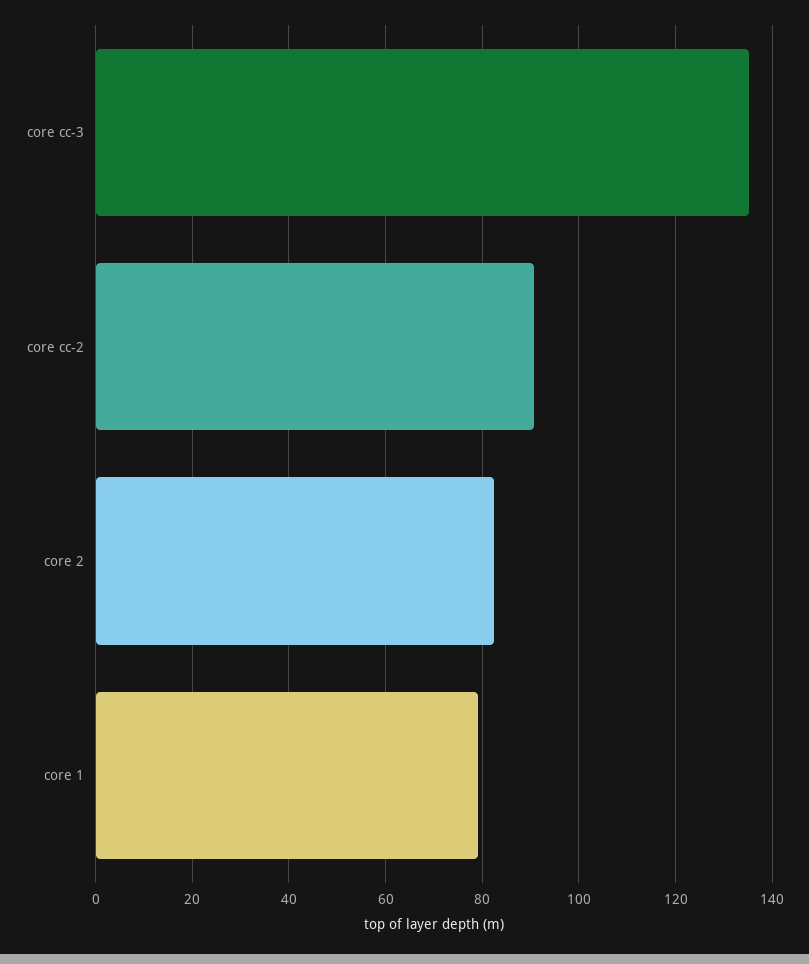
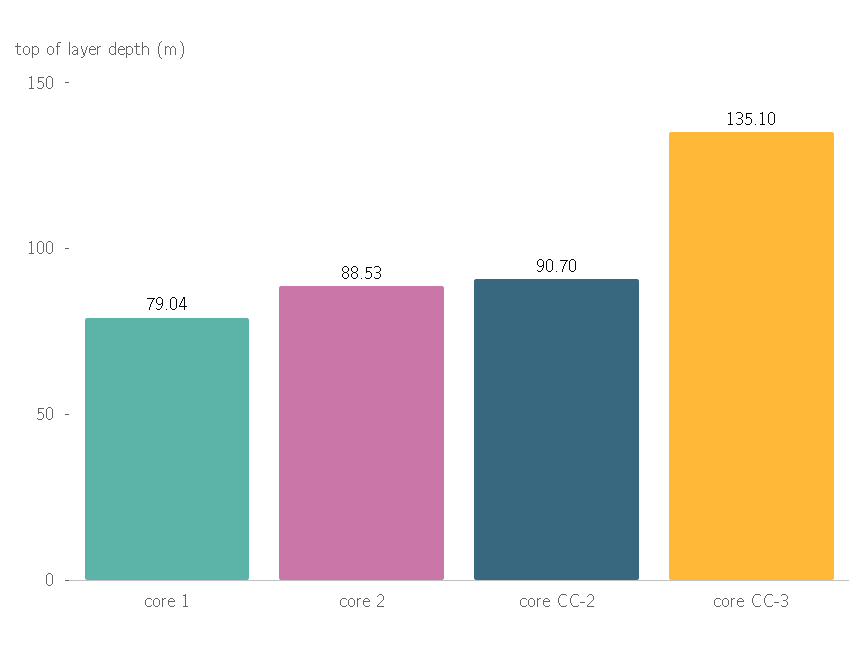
core 2: 82 -> 88.53

